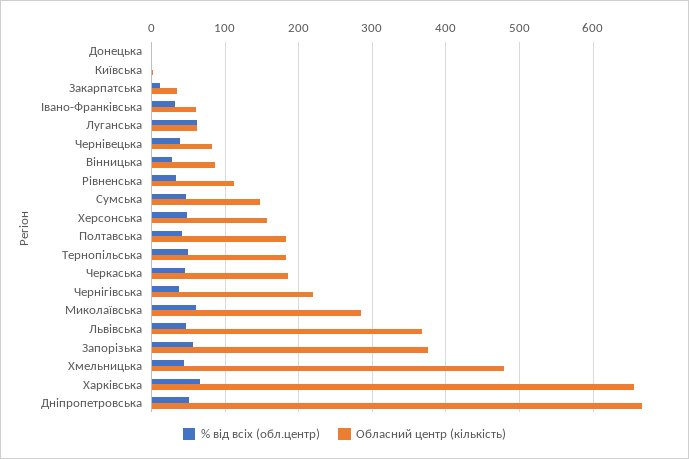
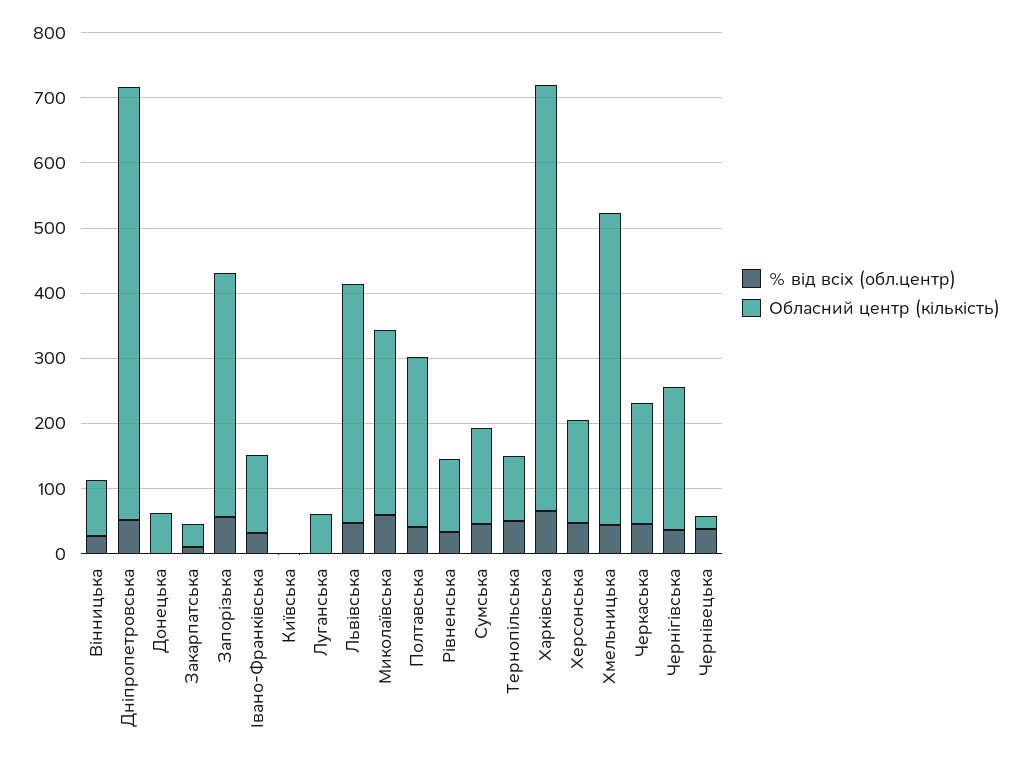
Обласний центр (кількість), Донецька: 0 -> 60
Обласний центр (кількість), Івано-Франківська: 60 -> 120
% від всіх (обл.центр), Луганська: 60 -> 0
Обласний центр (кількість), Чернівецька: 80 -> 20
Обласний центр (кількість), Полтавська: 180 -> 260
Обласний центр (кількість), Тернопільська: 180 -> 100

